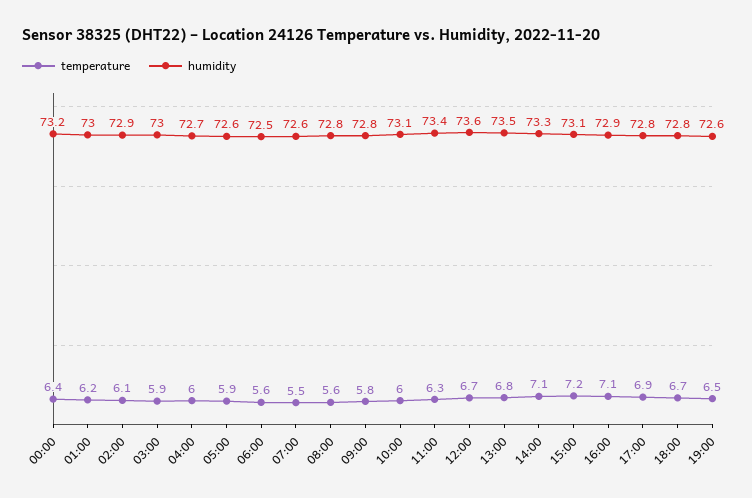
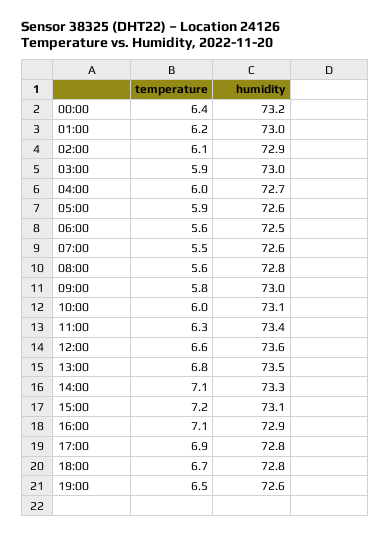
humidity, 09:00: 72.8 -> 73
temperature, 12:00: 6.7 -> 6.6

